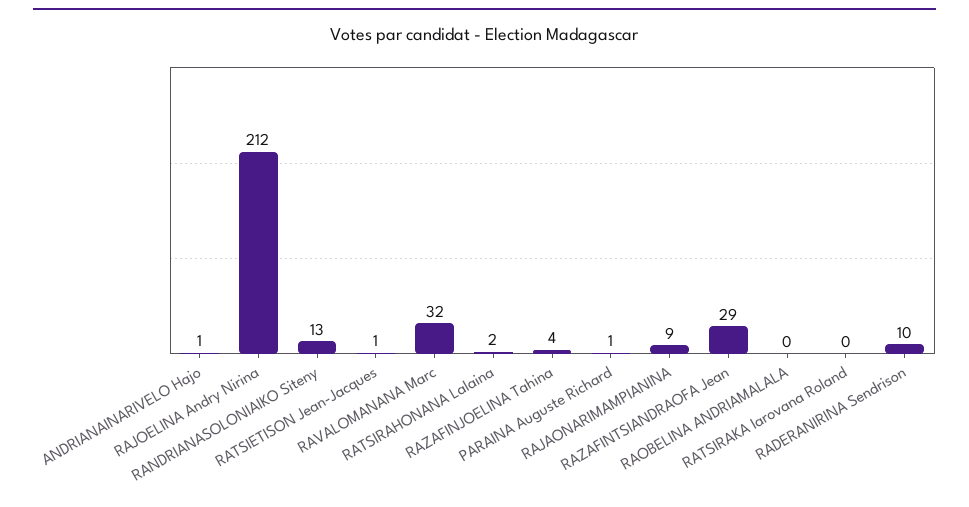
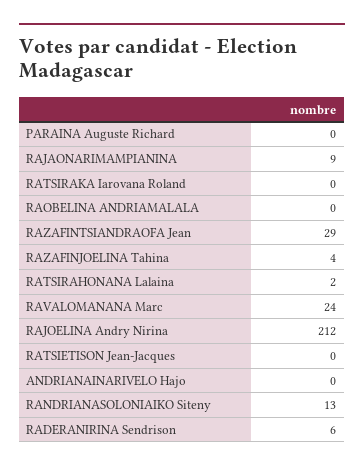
ANDRIANAINARIVELO Hajo: 1 -> 0
RATSIETISON Jean-Jacques: 1 -> 0
RAVALOMANANA Marc: 32 -> 24
PARAINA Auguste Richard: 1 -> 0
RADERANIRINA Sendrison: 10 -> 6

